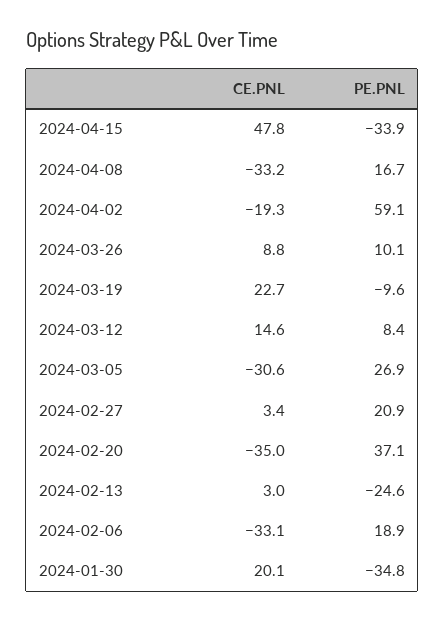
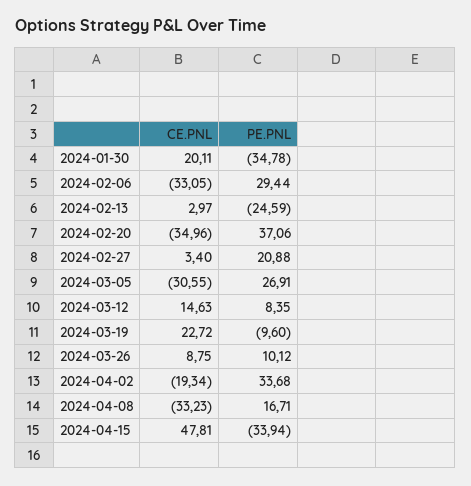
PE.PNL, 2024-04-02: 59.1 -> 33.68
PE.PNL, 2024-02-06: 18.9 -> 29.44

